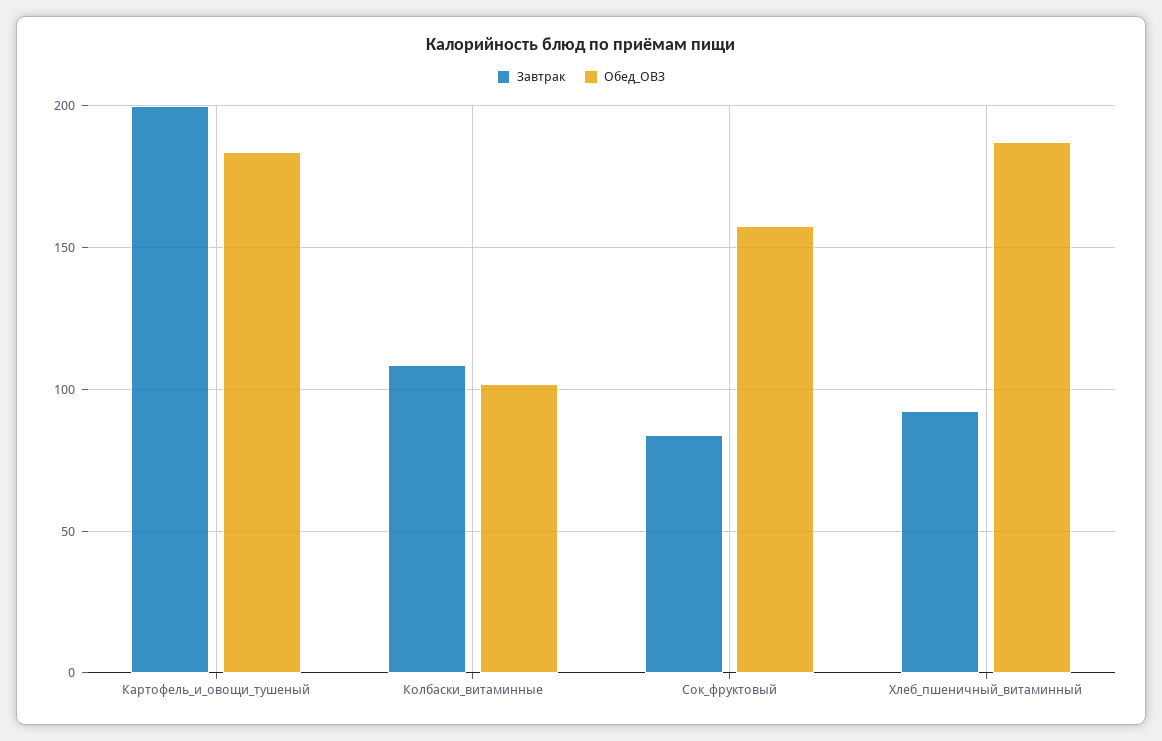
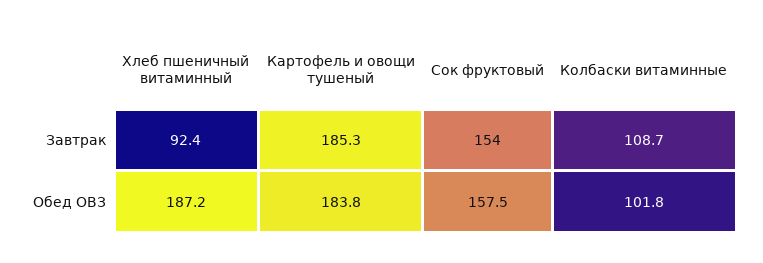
Завтрак, Картофель_и_овощи_тушеный: 200 -> 185.3
Завтрак, Сок_фруктовый: 85 -> 154

